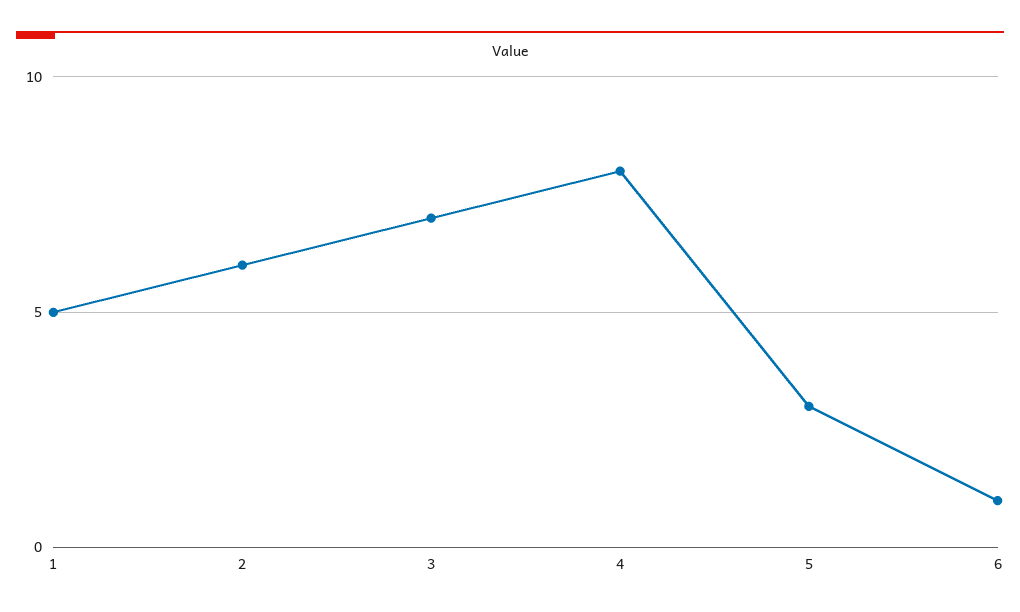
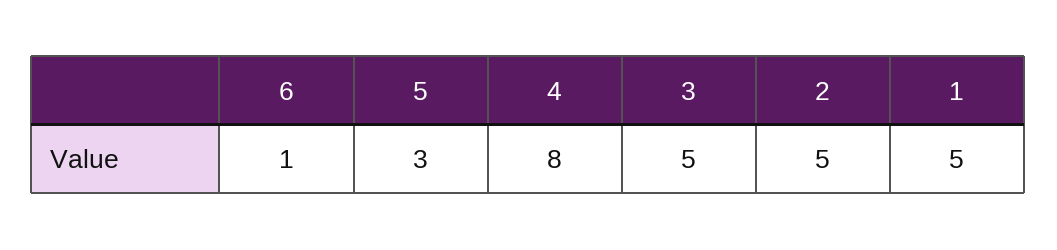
2: 6 -> 5
3: 7 -> 5

